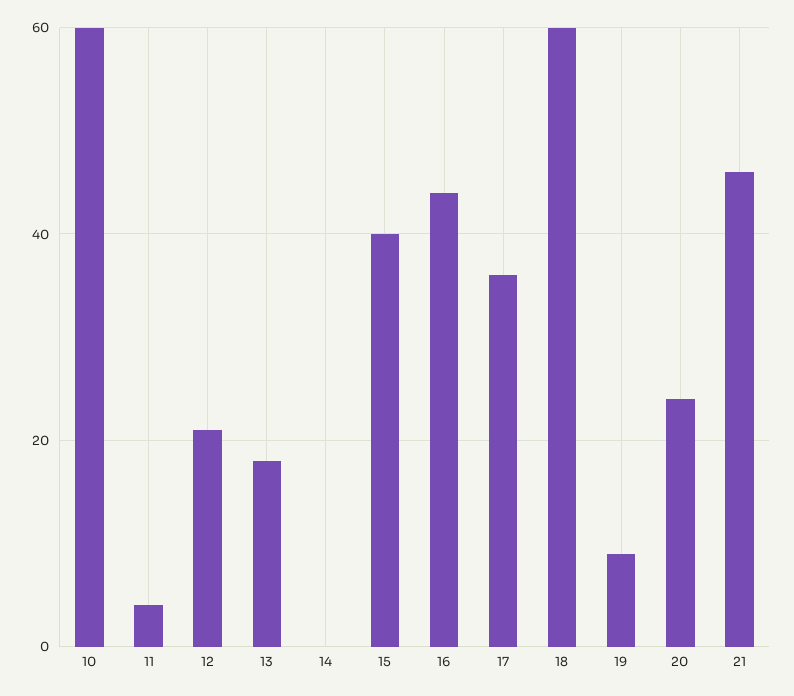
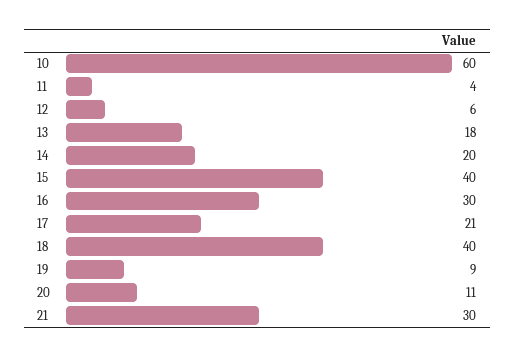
12: 20 -> 6
14: 0 -> 20
16: 45 -> 30
17: 35 -> 21
18: 60 -> 40
20: 25 -> 11
21: 45 -> 30

